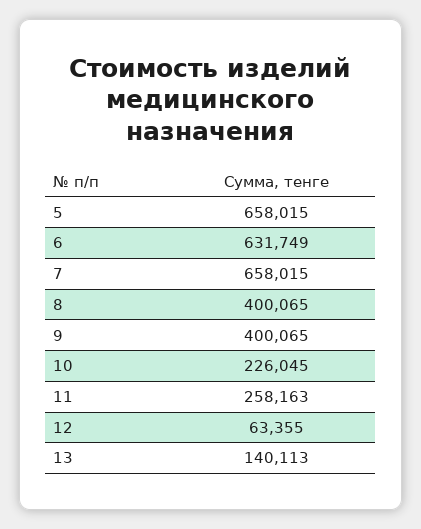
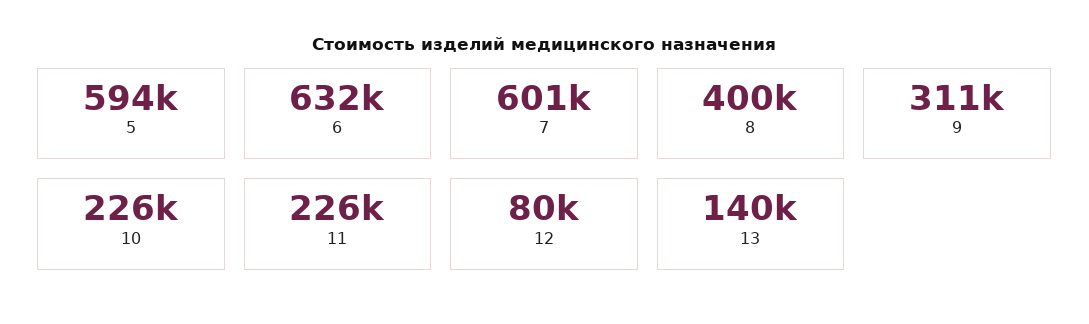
5: 658015 -> 594000
7: 658015 -> 601000
9: 400065 -> 311000
11: 258163 -> 226000
12: 63355 -> 80000

